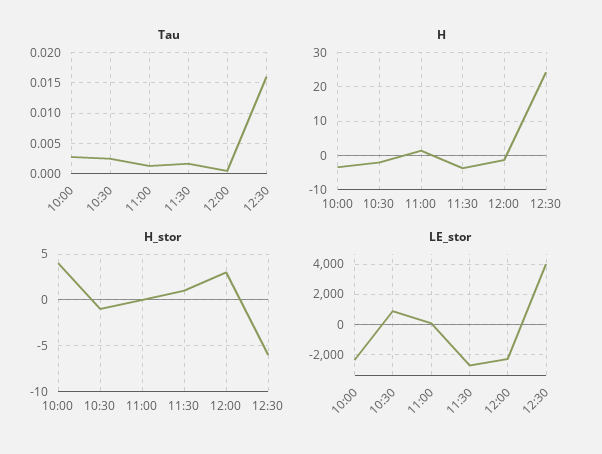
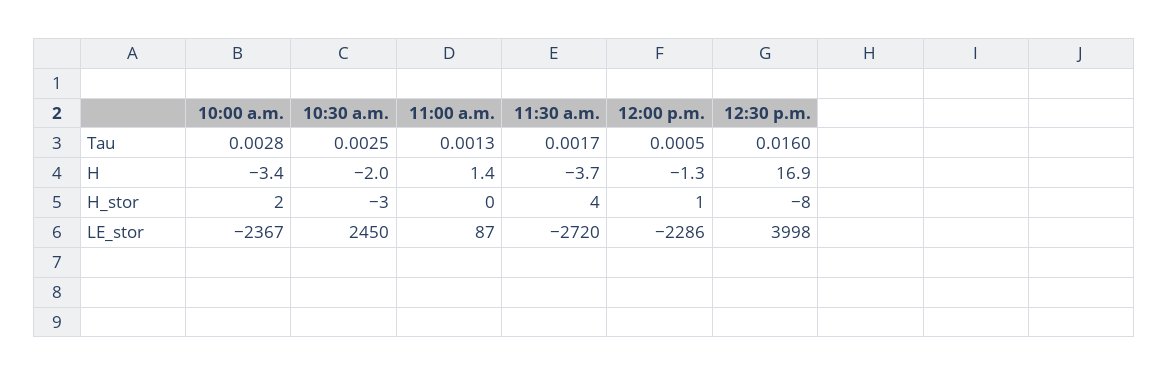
H, 12:30: 24 -> 16.9
H_stor, 10:00: 4 -> 2
H_stor, 10:30: -1 -> -3
H_stor, 11:30: 1 -> 4
H_stor, 12:00: 3 -> 1
H_stor, 12:30: -6 -> -8
LE_stor, 10:30: 1000 -> 2450

